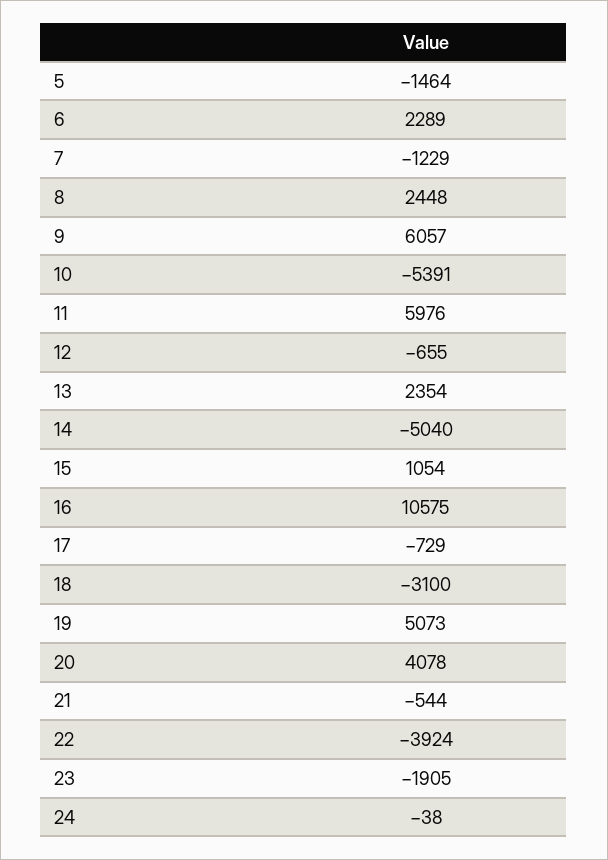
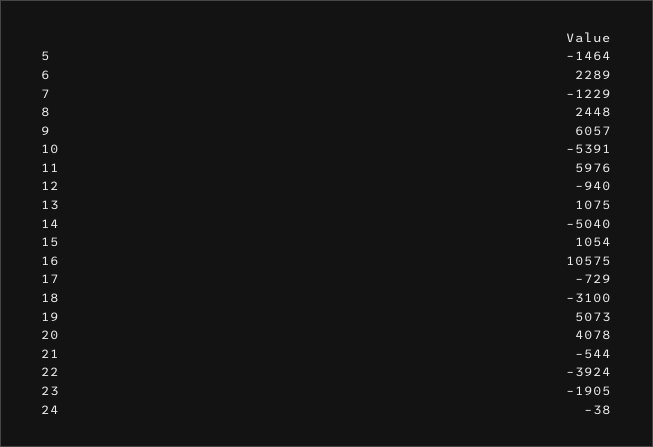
12: -655 -> -940
13: 2354 -> 1075

